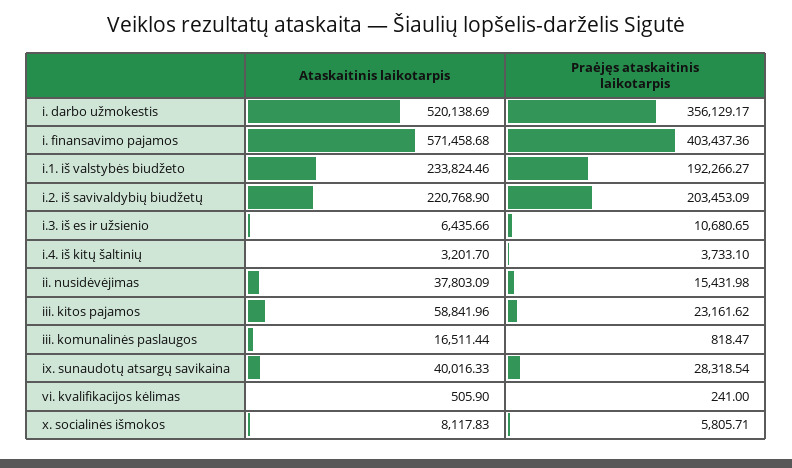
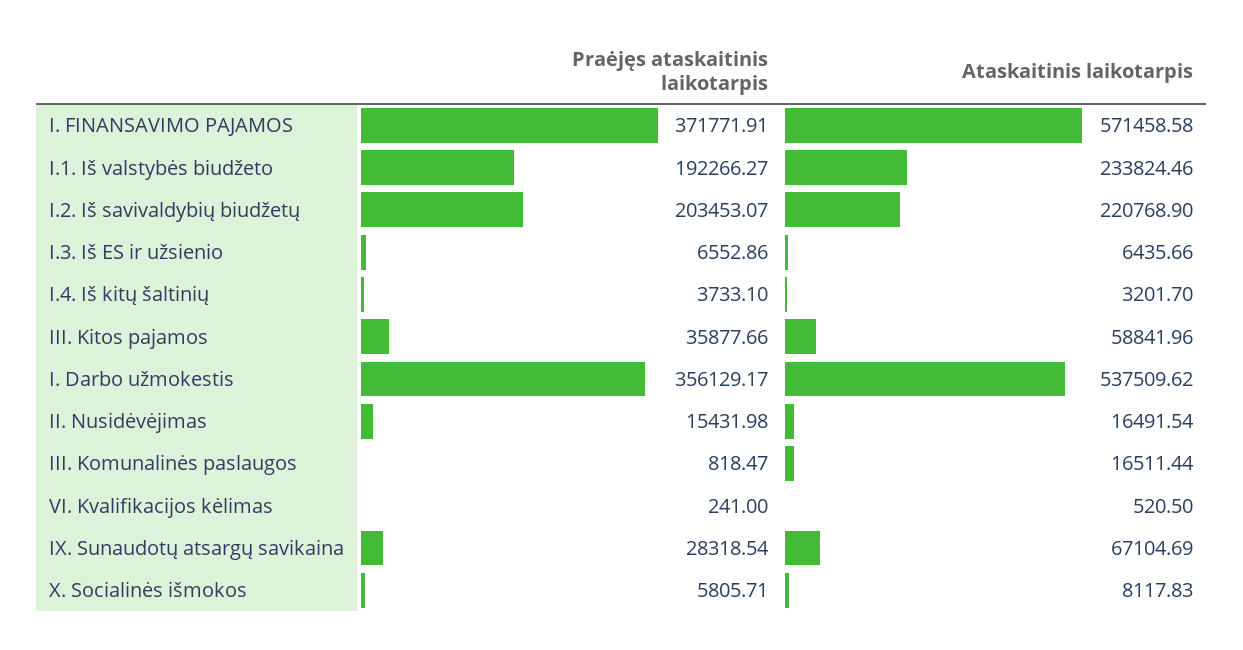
Ataskaitinis laikotarpis, i. darbo užmokestis: 520138.69 -> 537509.62
Ataskaitinis laikotarpis, i. finansavimo pajamos: 571458.68 -> 571458.58
Praėjęs ataskaitinis laikotarpis, i. finansavimo pajamos: 403437.36 -> 371771.91
Praėjęs ataskaitinis laikotarpis, i.2. iš savivaldybių biudžetų: 203453.09 -> 203453.07
Praėjęs ataskaitinis laikotarpis, i.3. iš es ir užsienio: 10680.65 -> 6552.86
Ataskaitinis laikotarpis, ii. nusidėvėjimas: 37803.09 -> 16491.54
Praėjęs ataskaitinis laikotarpis, iii. kitos pajamos: 23161.62 -> 35877.66
Ataskaitinis laikotarpis, ix. sunaudotų atsargų savikaina: 40016.33 -> 67104.69
Ataskaitinis laikotarpis, vi. kvalifikacijos kėlimas: 505.9 -> 520.5

